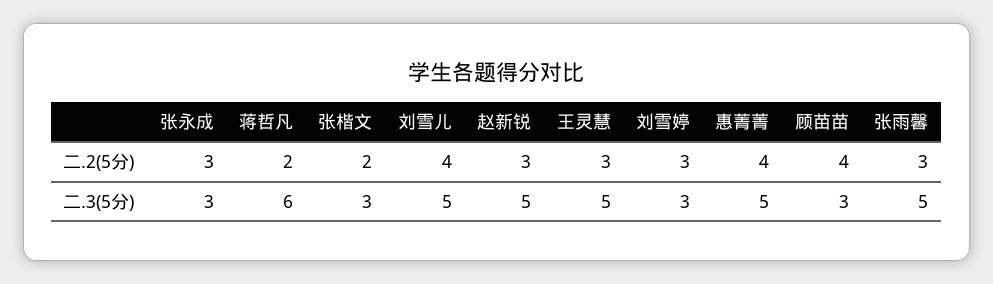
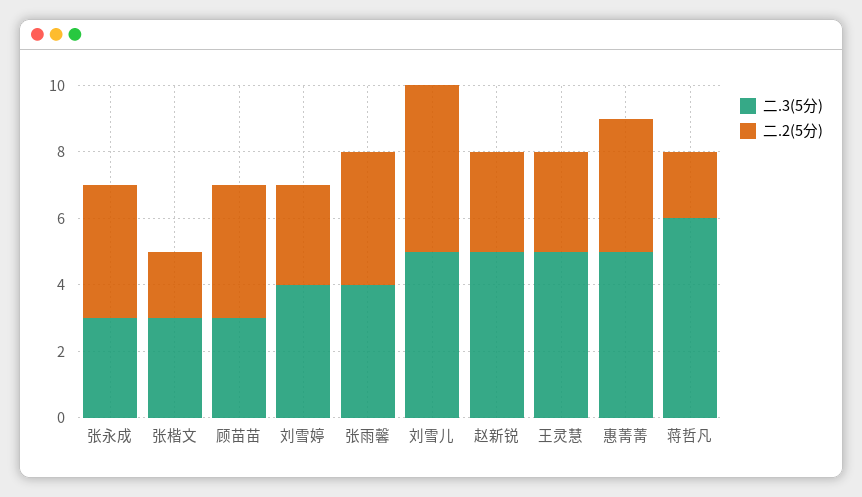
二.2(5分), 张永成: 3 -> 4
二.2(5分), 刘雪儿: 4 -> 5
二.2(5分), 张雨馨: 3 -> 4
二.3(5分), 刘雪婷: 3 -> 4
二.3(5分), 张雨馨: 5 -> 4

